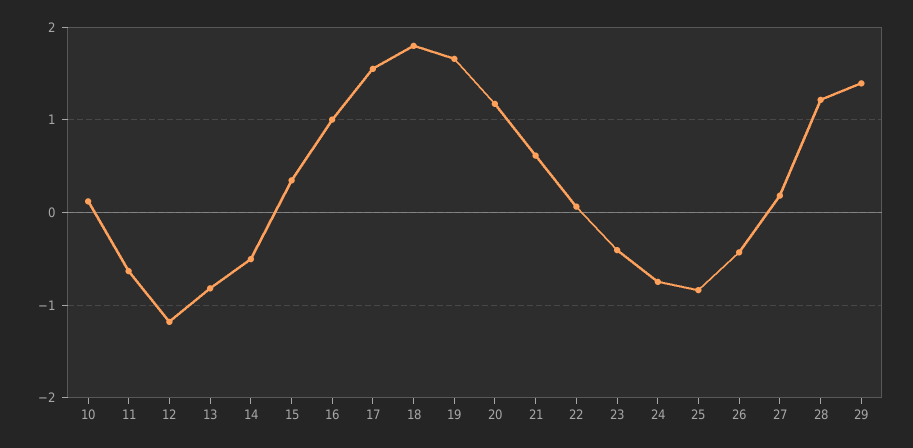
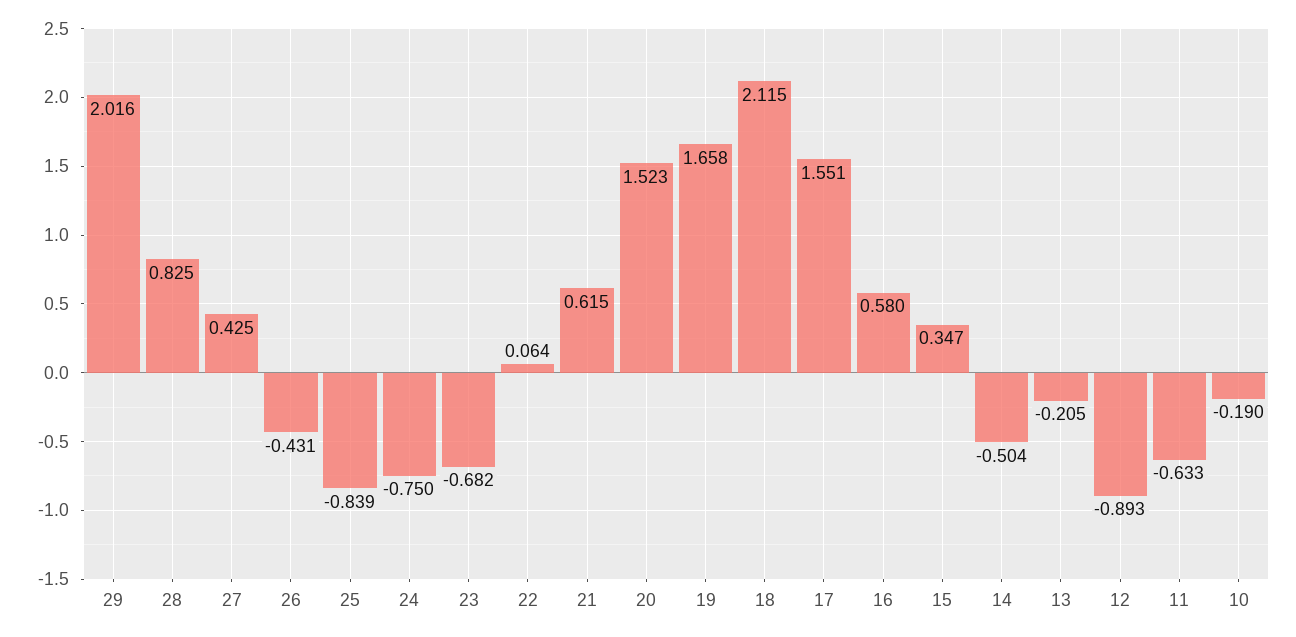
10: 0.1 -> -0.19
12: -1.2 -> -0.893
13: -0.8 -> -0.205
16: 1 -> 0.58
18: 1.8 -> 2.115
20: 1.2 -> 1.523
23: -0.4 -> -0.682
27: 0.2 -> 0.425
28: 1.2 -> 0.825
29: 1.4 -> 2.016

